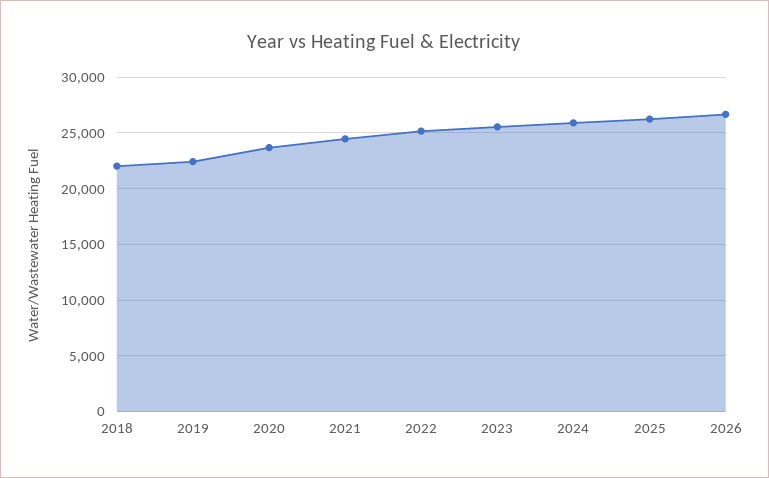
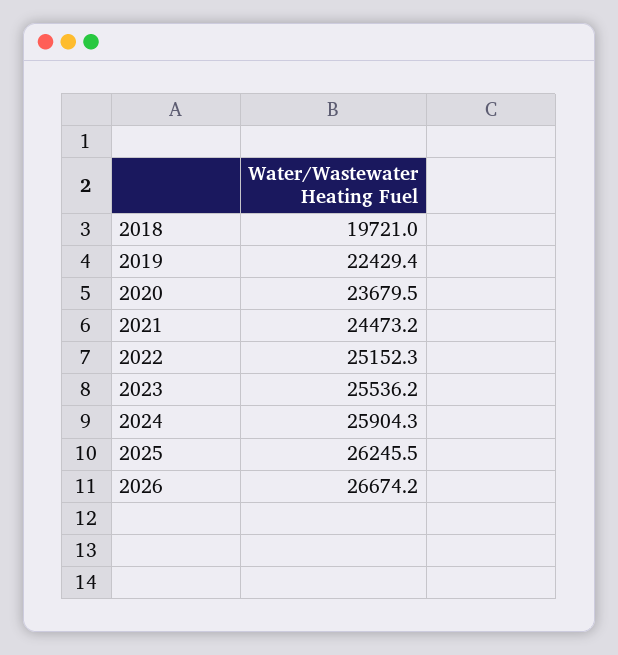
2018: 22000 -> 19721

